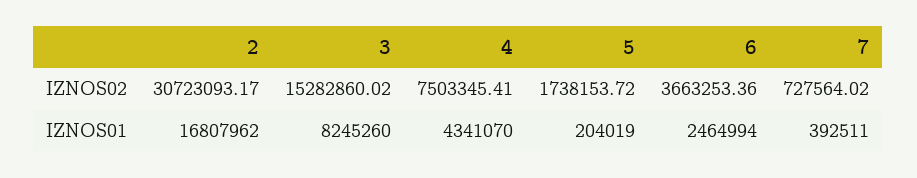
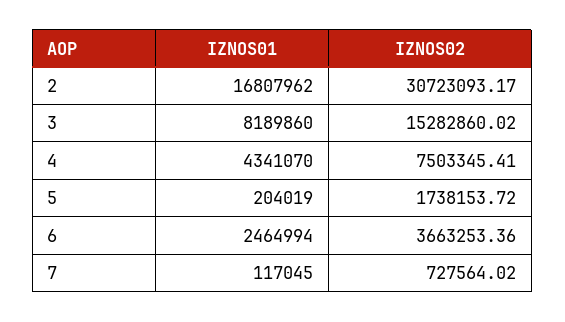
3, IZNOS01: 8245260 -> 8189860
7, IZNOS01: 392511 -> 117045

